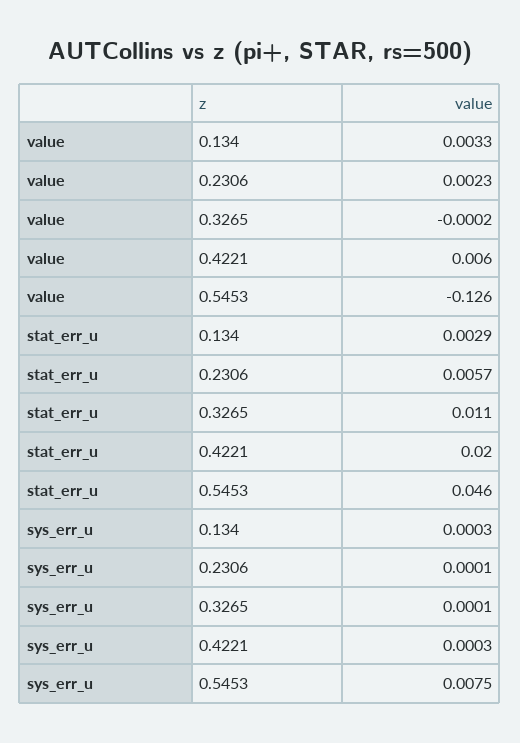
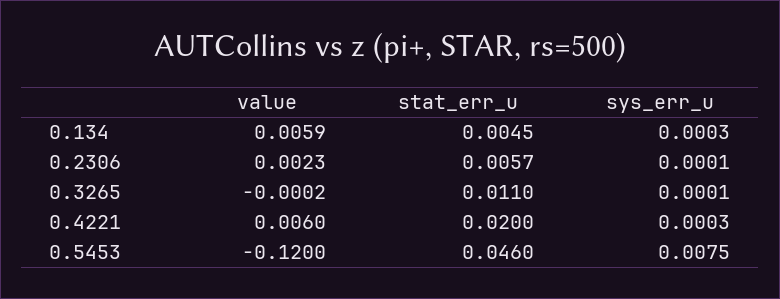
value, 0.134: 0.0033 -> 0.0059
value, 0.5453: -0.126 -> -0.12
stat_err_u, 0.134: 0.0029 -> 0.0045

